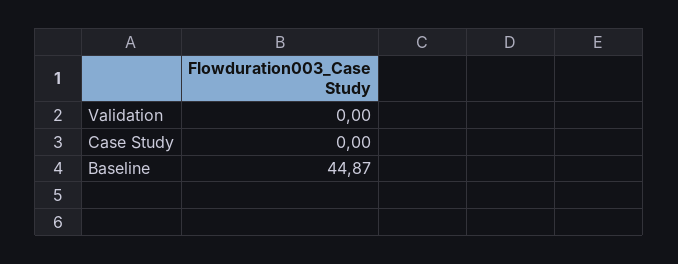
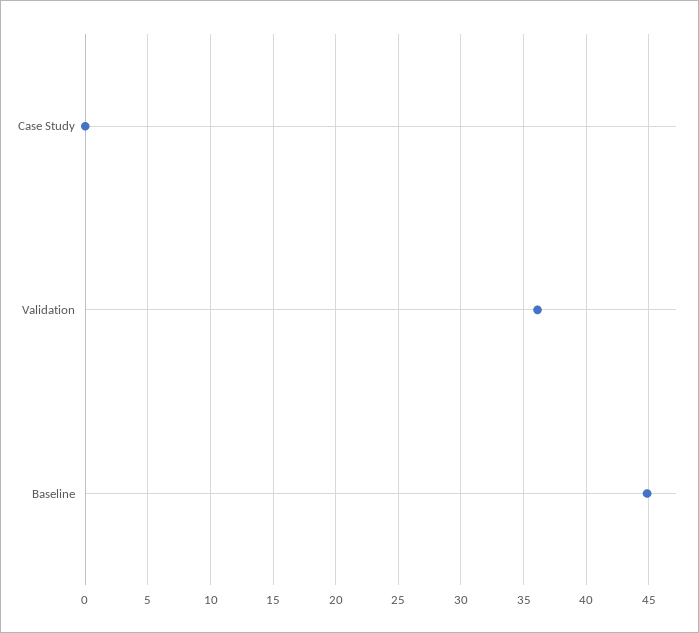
Validation: 0 -> 36

